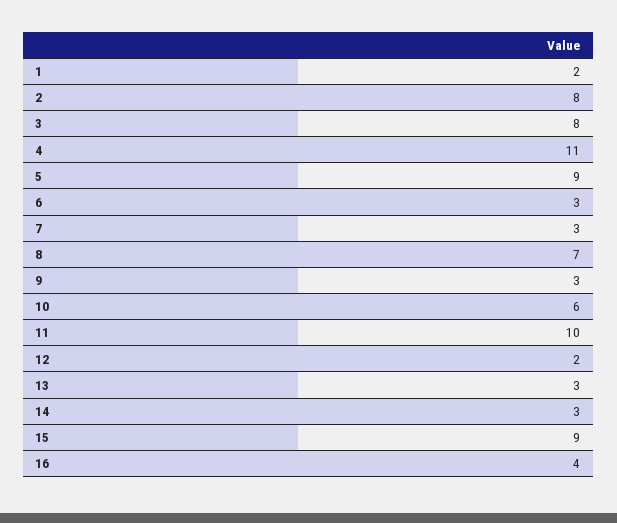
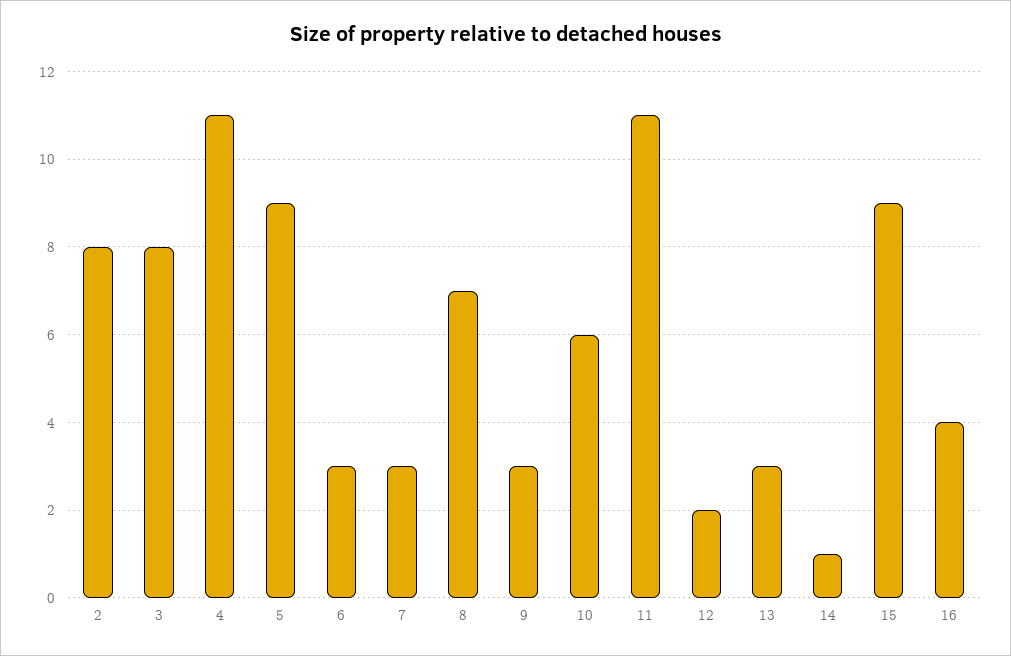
1: 2 -> none
11: 10 -> 11
14: 3 -> 1

